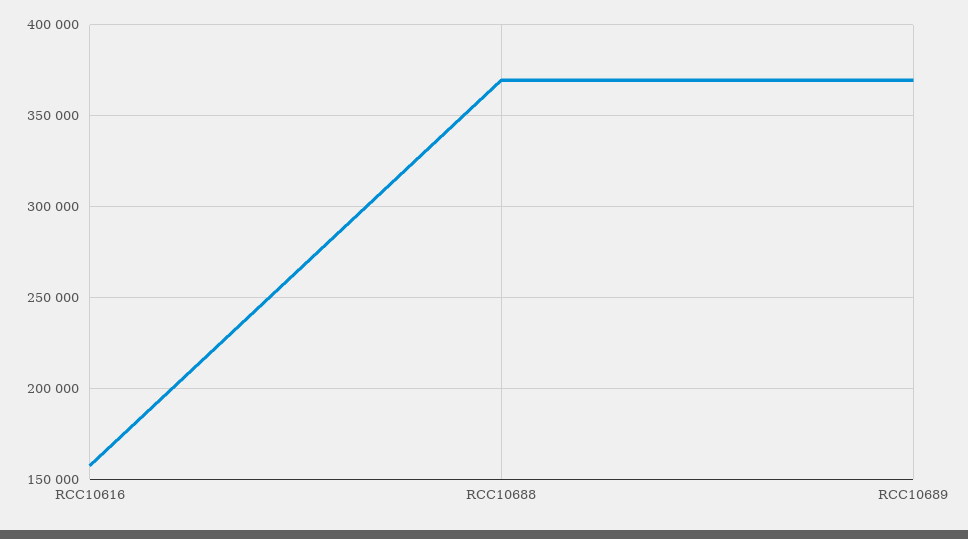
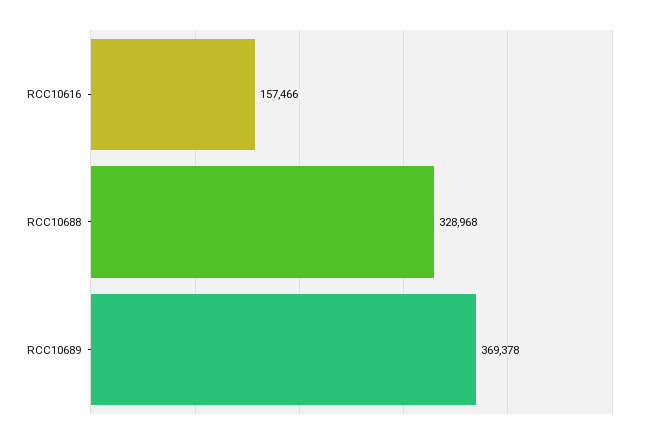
RCC10688: 370000 -> 328968

